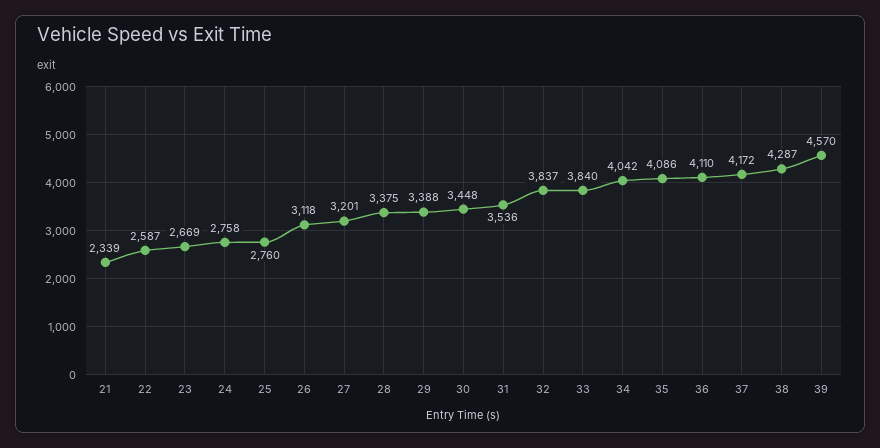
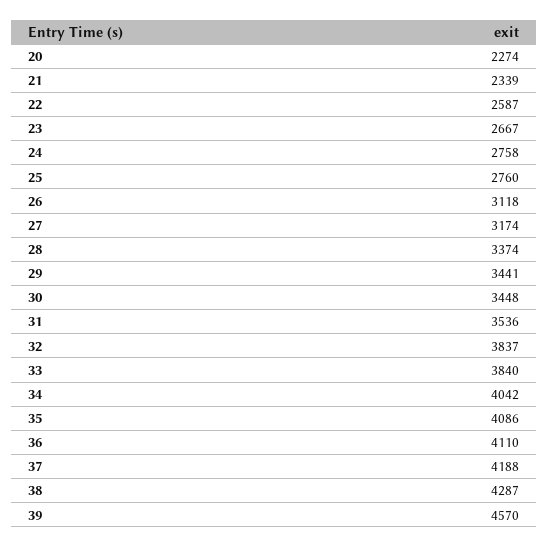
23: 2669 -> 2667
27: 3201 -> 3174
28: 3375 -> 3374
29: 3388 -> 3441
37: 4172 -> 4188
20: none -> 2274

